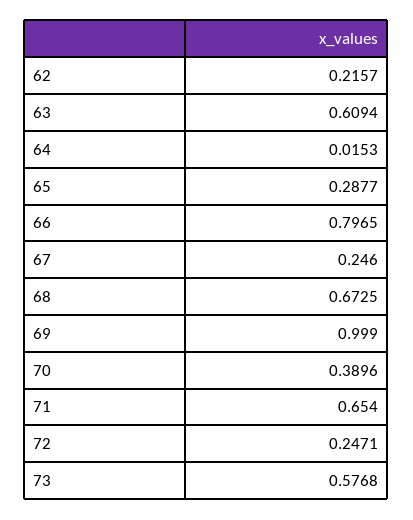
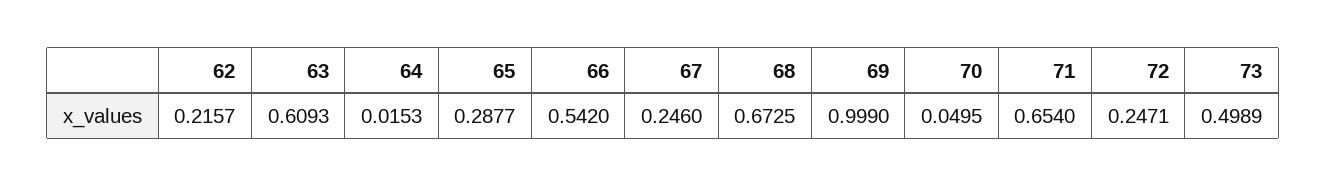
63: 0.6094 -> 0.6093
66: 0.7965 -> 0.542
70: 0.3896 -> 0.0495
73: 0.5768 -> 0.4989

